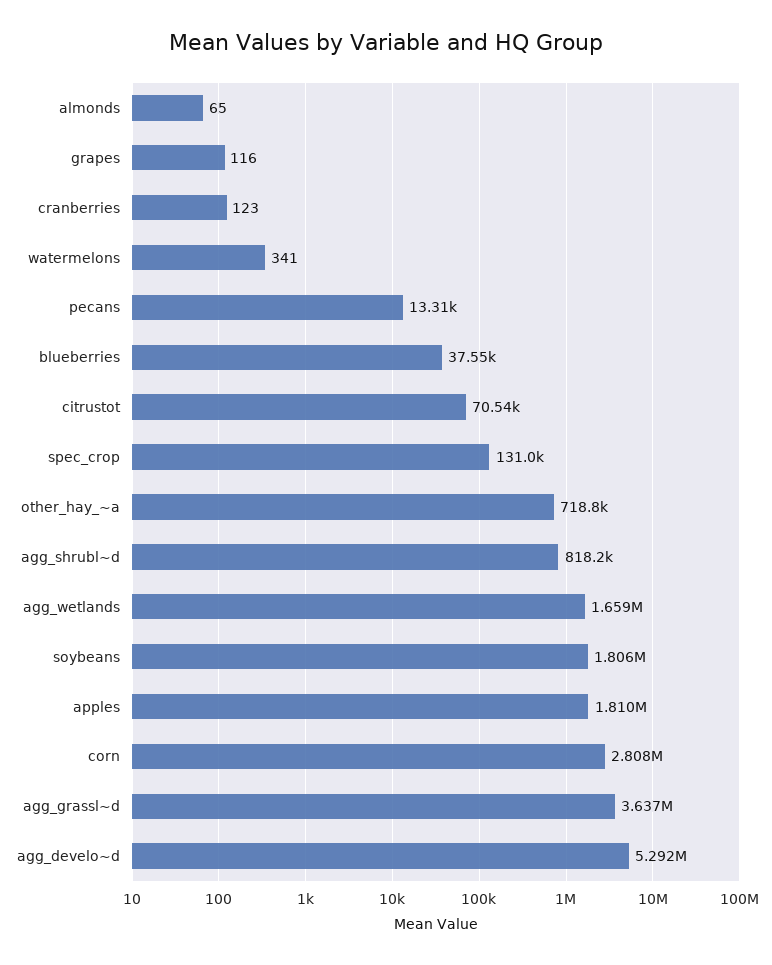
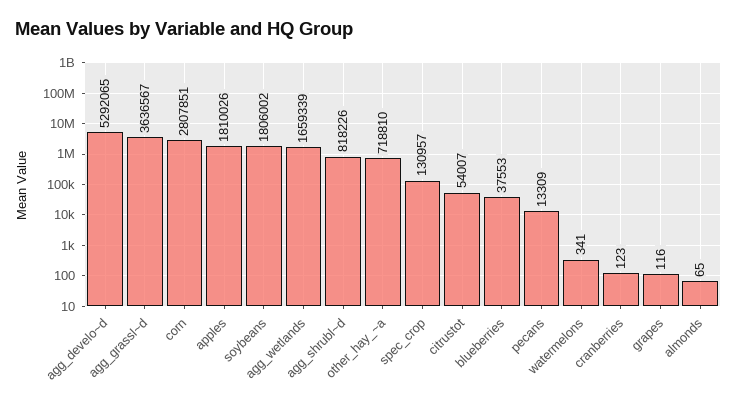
citrustot: 70540 -> 54007

